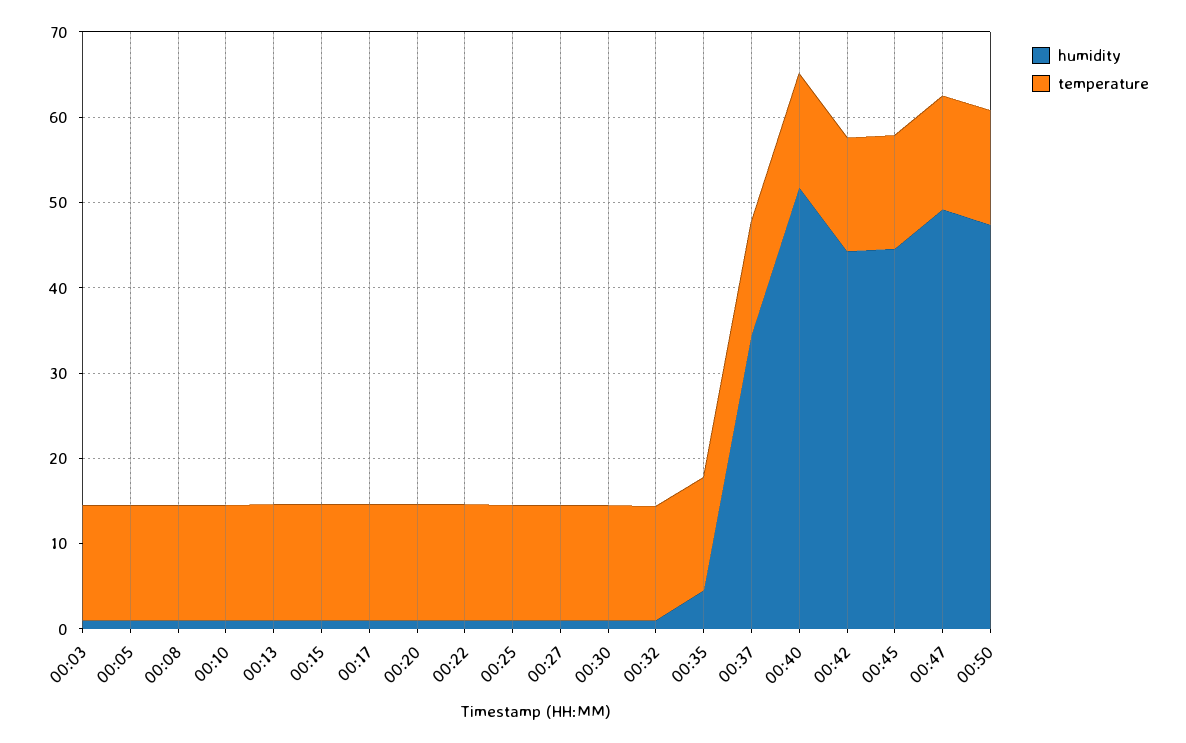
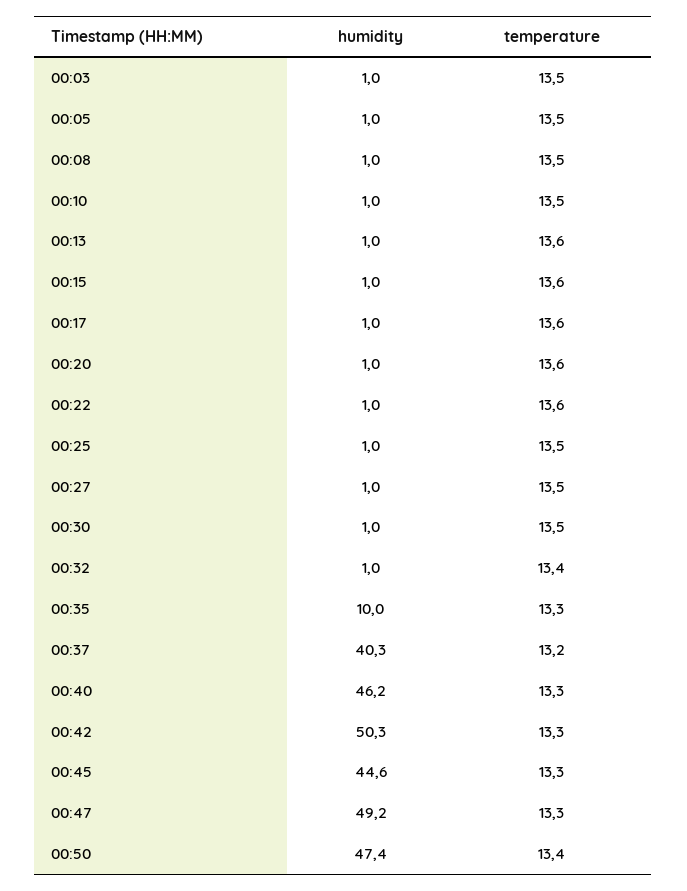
humidity, 00:35: 4 -> 10
humidity, 00:37: 34 -> 40.3
humidity, 00:40: 52 -> 46.2
humidity, 00:42: 44 -> 50.3

